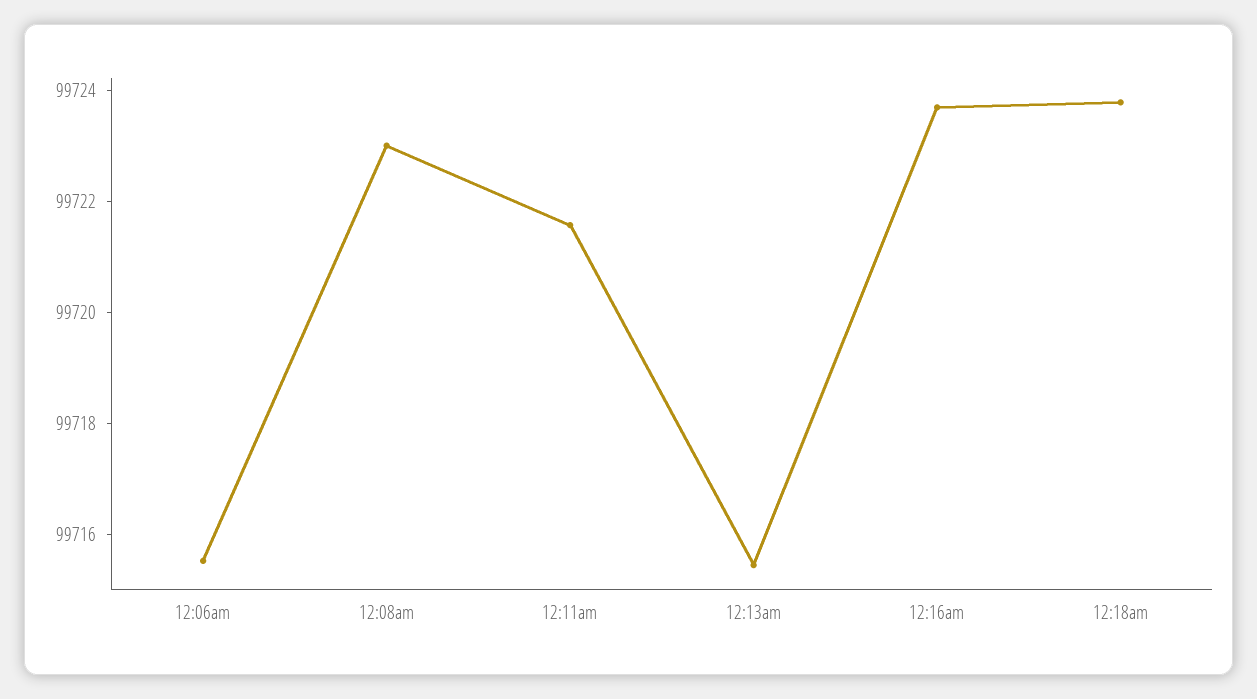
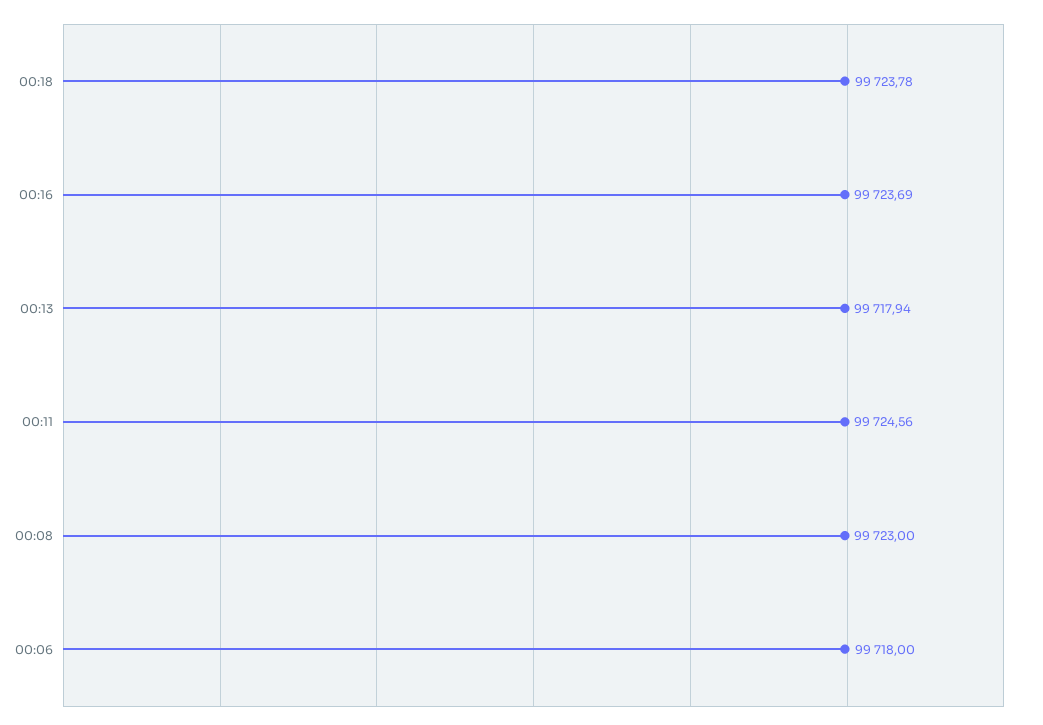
12:06am: 99715.5 -> 99718
12:11am: 99721.5 -> 99724.56
12:13am: 99715.5 -> 99717.94

